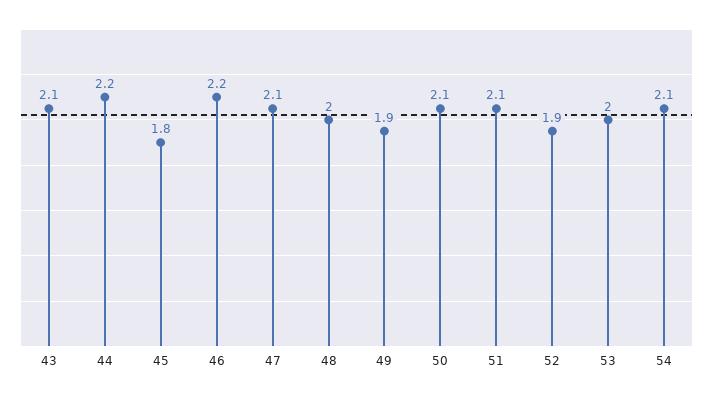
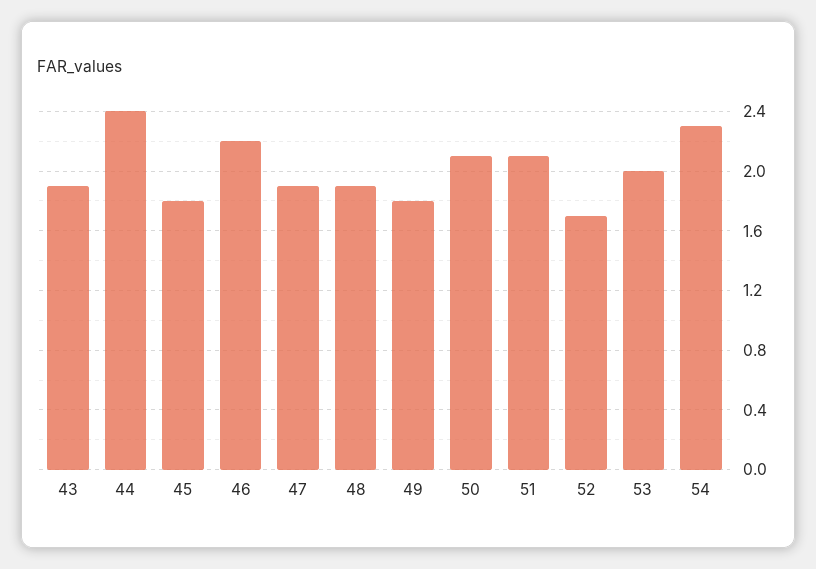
43: 2.1 -> 1.9
44: 2.2 -> 2.4
47: 2.1 -> 1.9
48: 2 -> 1.9
49: 1.9 -> 1.8
52: 1.9 -> 1.7
54: 2.1 -> 2.3

